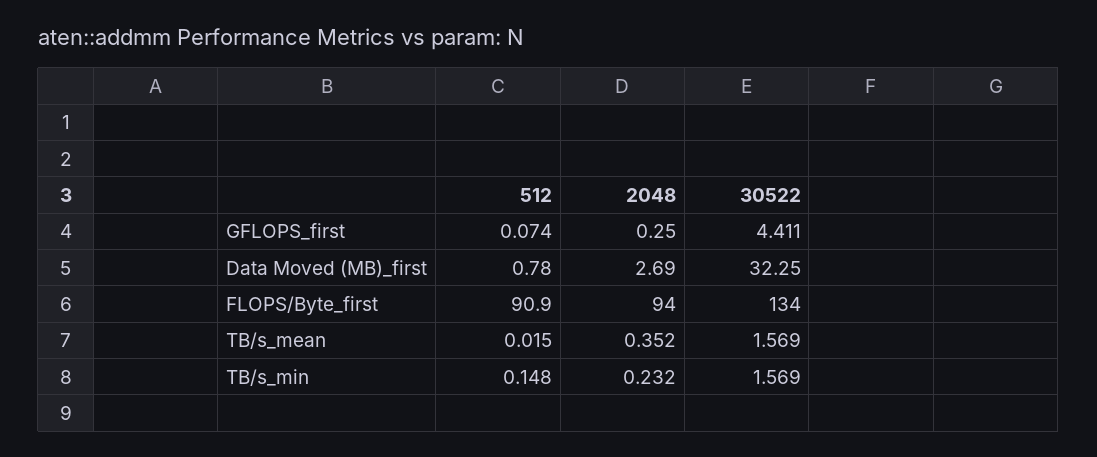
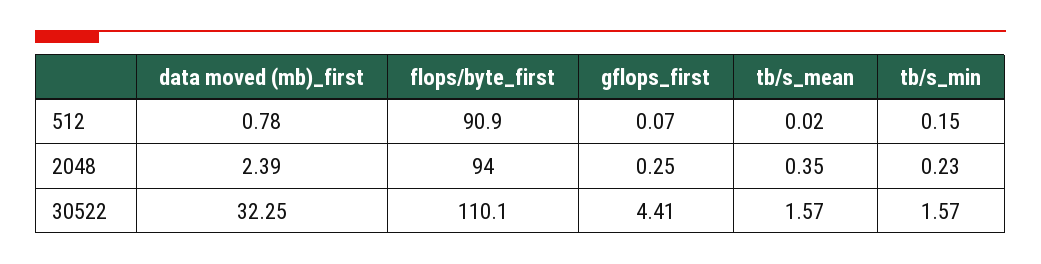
2048, Data Moved (MB)_first: 2.69 -> 2.39
30522, FLOPS/Byte_first: 134 -> 110.1

